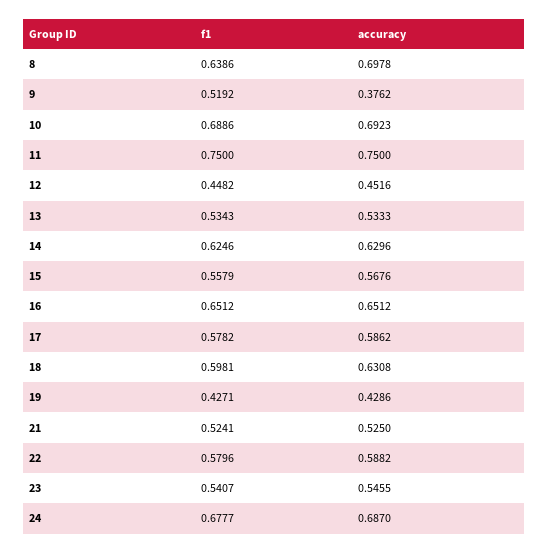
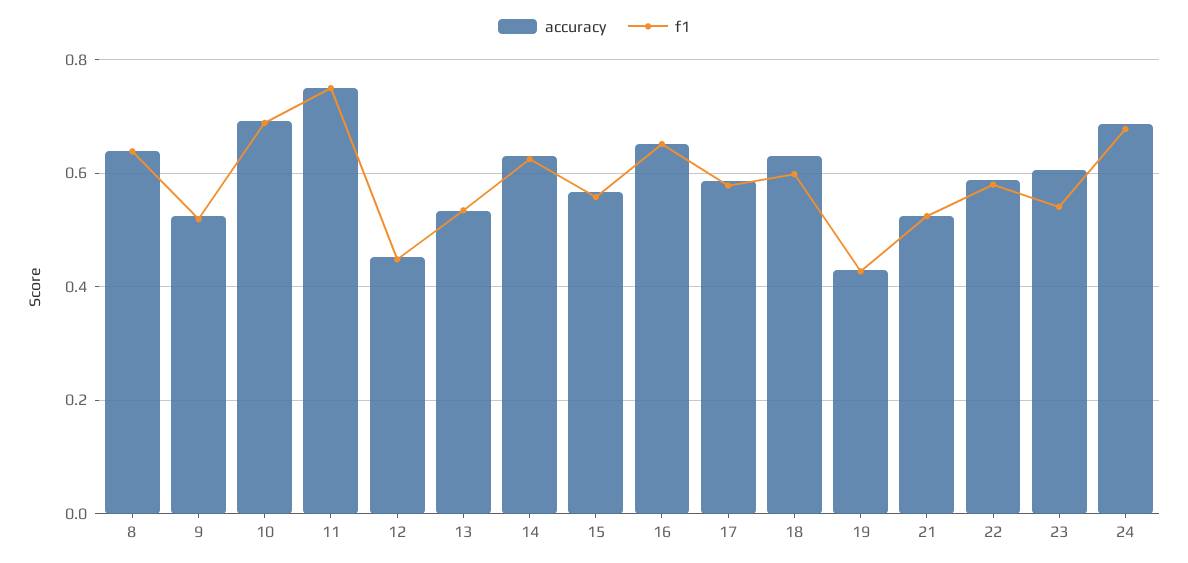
accuracy, 8: 0.6978 -> 0.64
accuracy, 9: 0.3762 -> 0.52
accuracy, 23: 0.5455 -> 0.6

